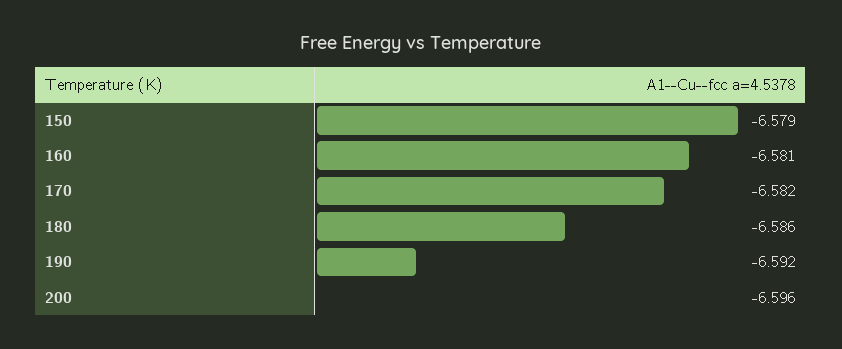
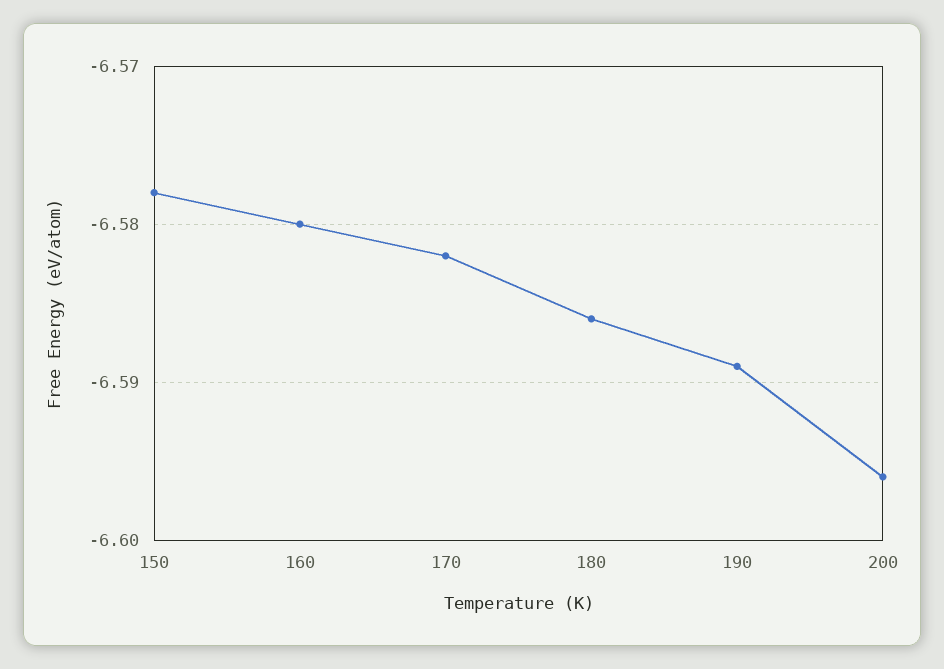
150: -6.579 -> -6.578
160: -6.581 -> -6.58
190: -6.592 -> -6.589

